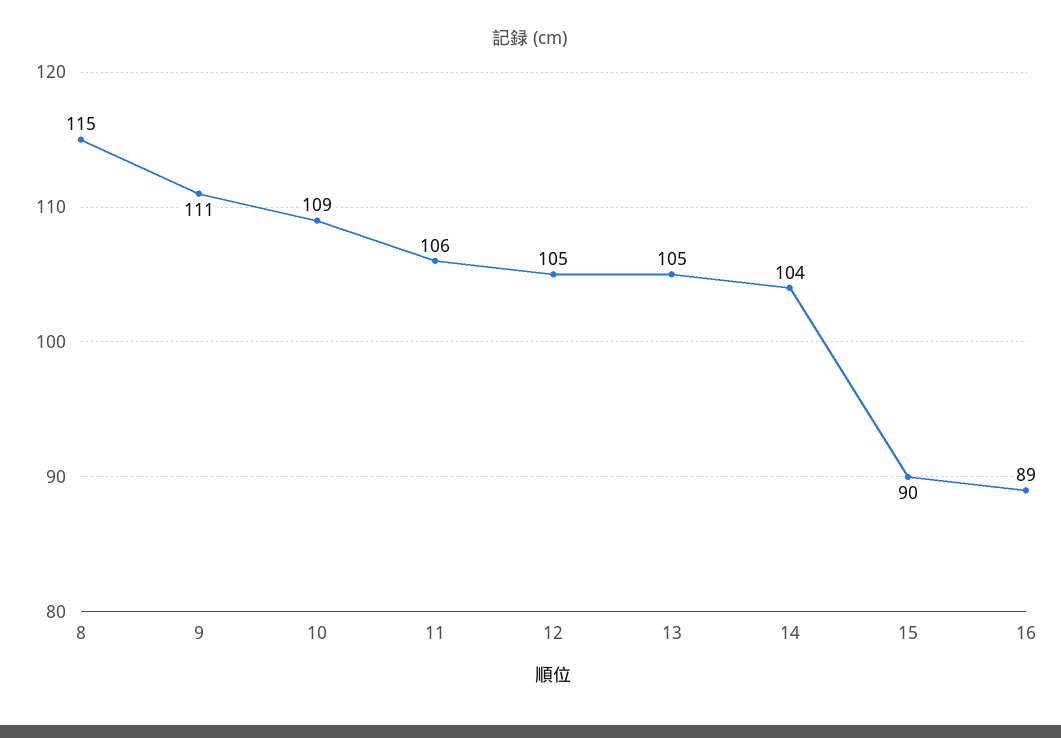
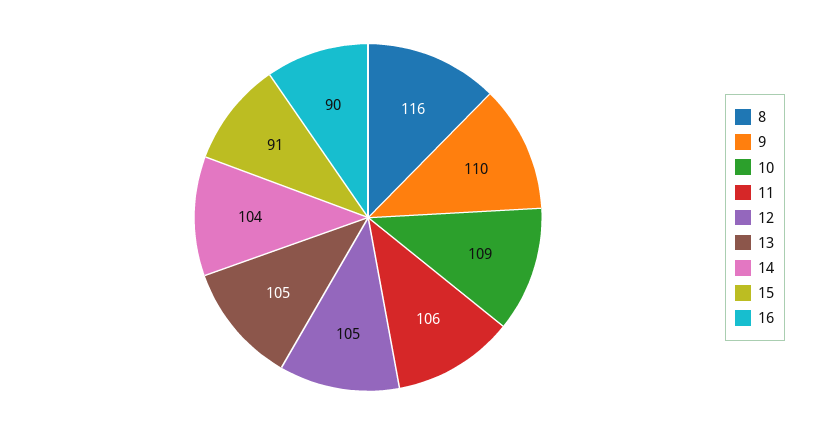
8: 115 -> 116
9: 111 -> 110
15: 90 -> 91
16: 89 -> 90

